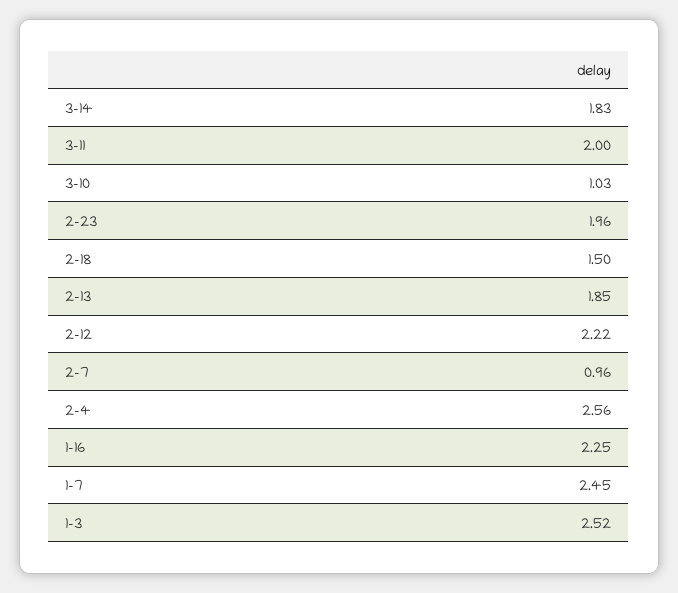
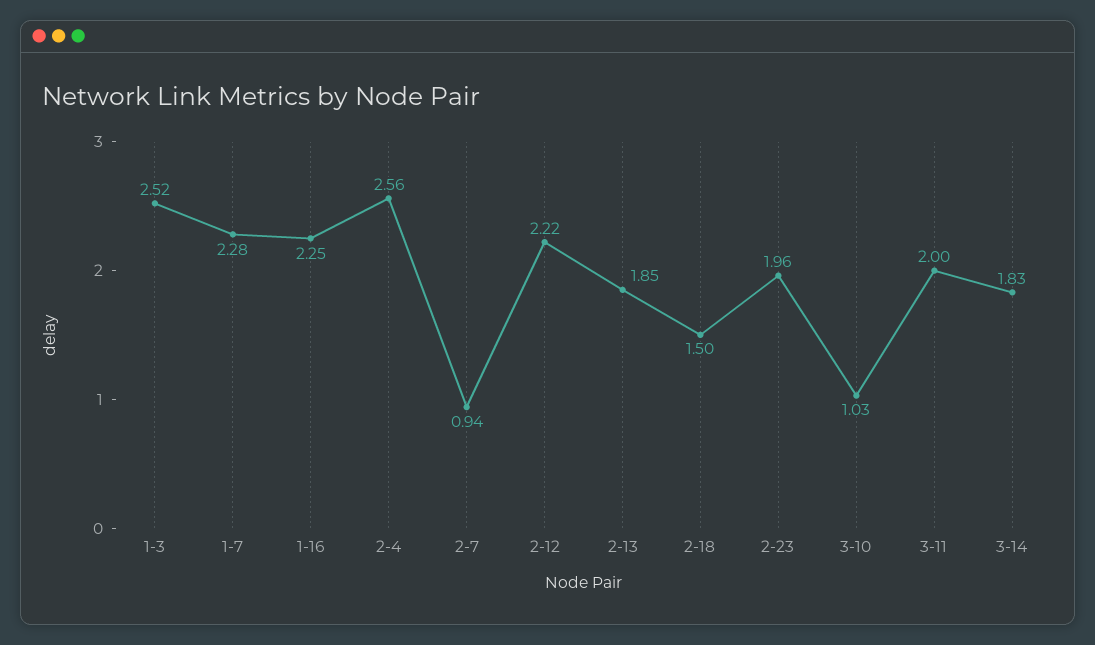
2-7: 0.96 -> 0.94
1-7: 2.45 -> 2.28

